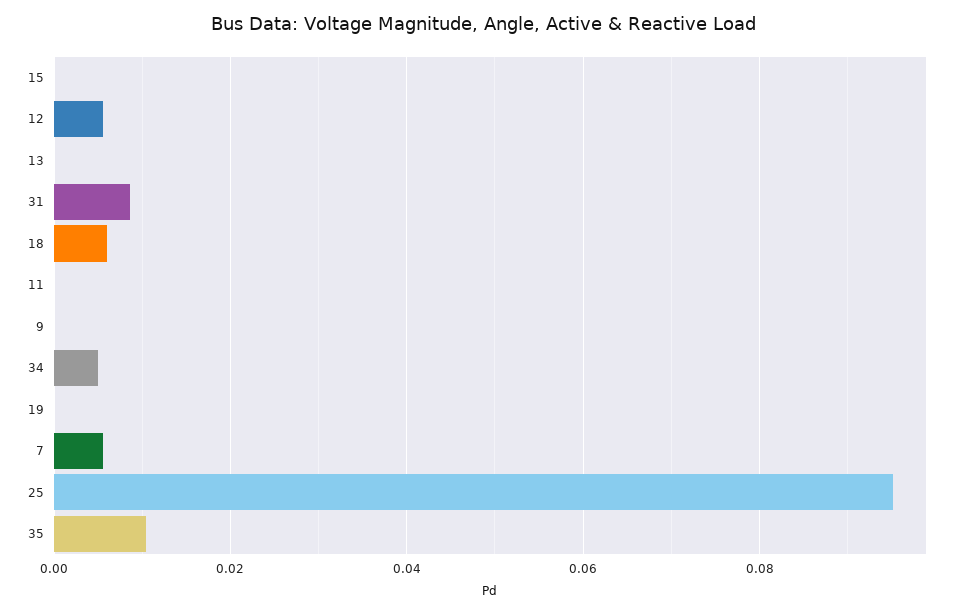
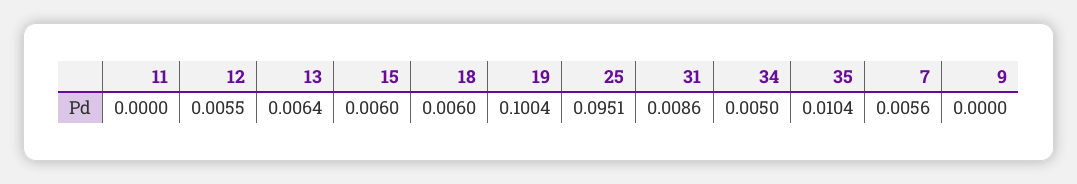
15: 0 -> 0.006
13: 0 -> 0.0064
19: 0 -> 0.1004

